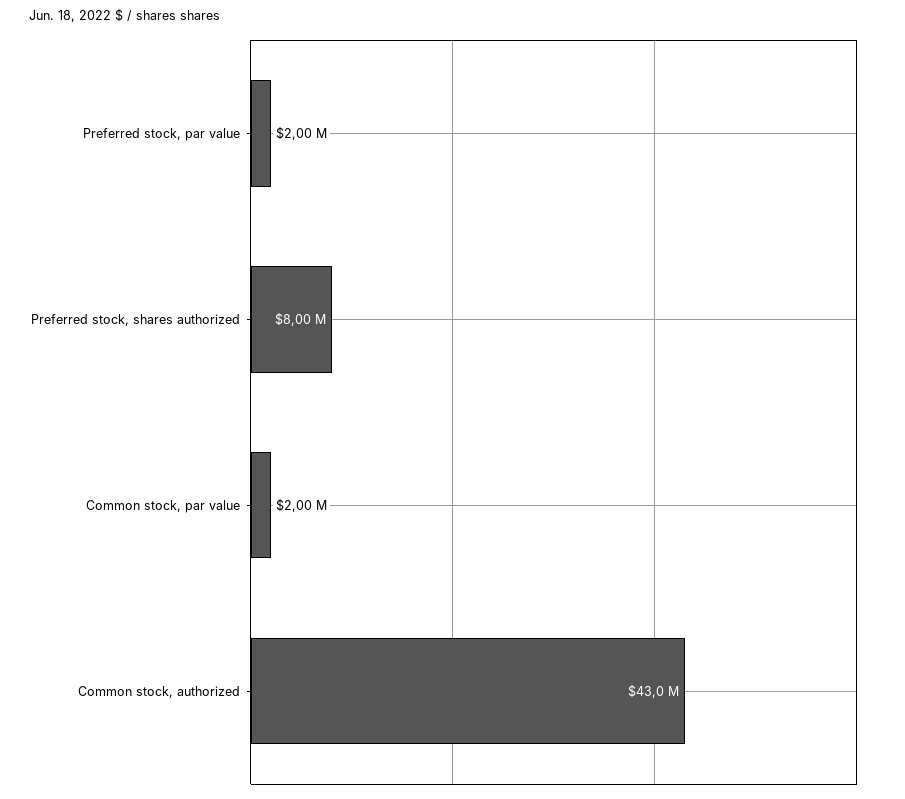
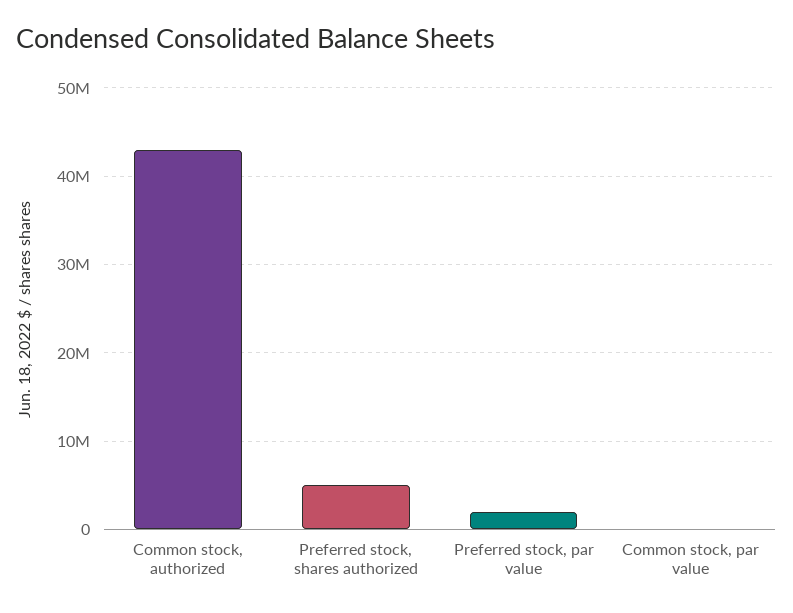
Preferred stock, shares authorized: 8000000 -> 5000000
Common stock, par value: 2000000 -> 0

